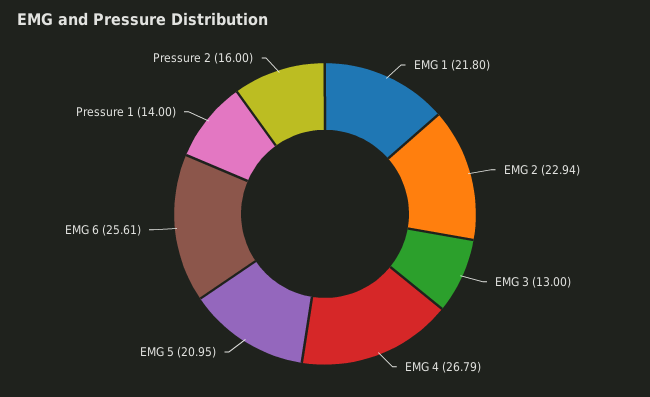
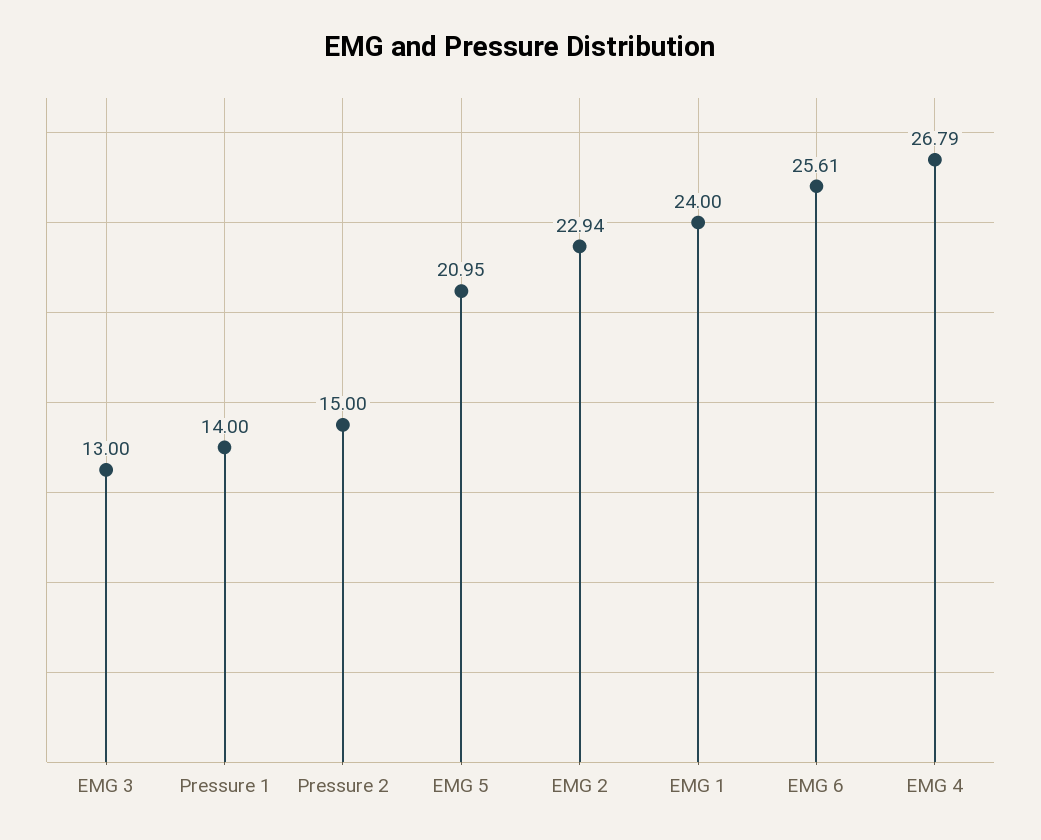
EMG 1: 21.8 -> 24
Pressure 2: 16 -> 15

